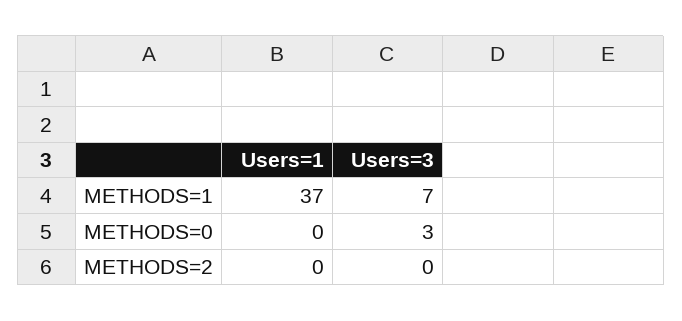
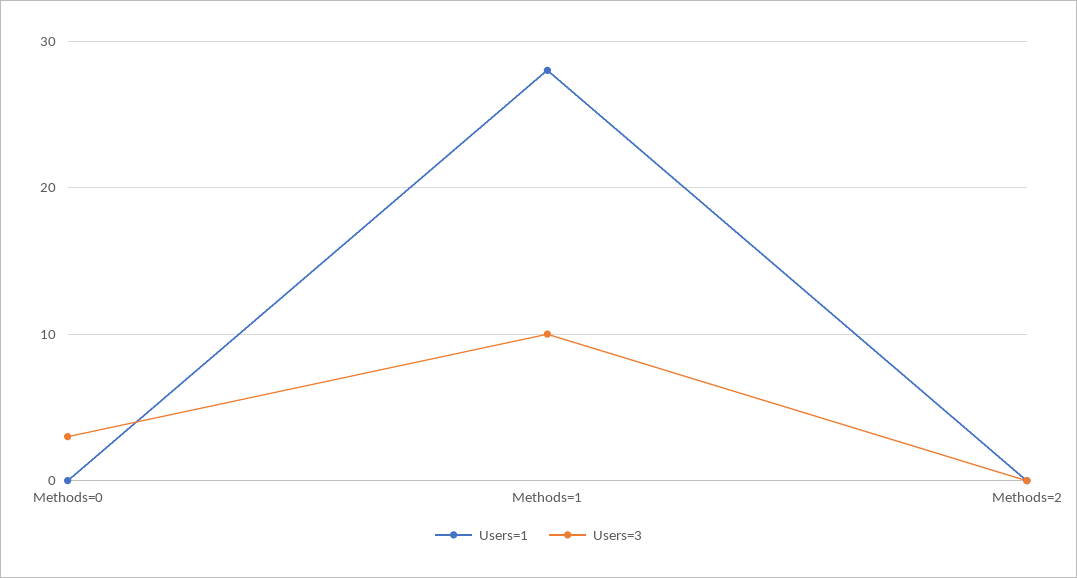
Users=1, METHODS=1: 37 -> 28
Users=3, METHODS=1: 7 -> 10

